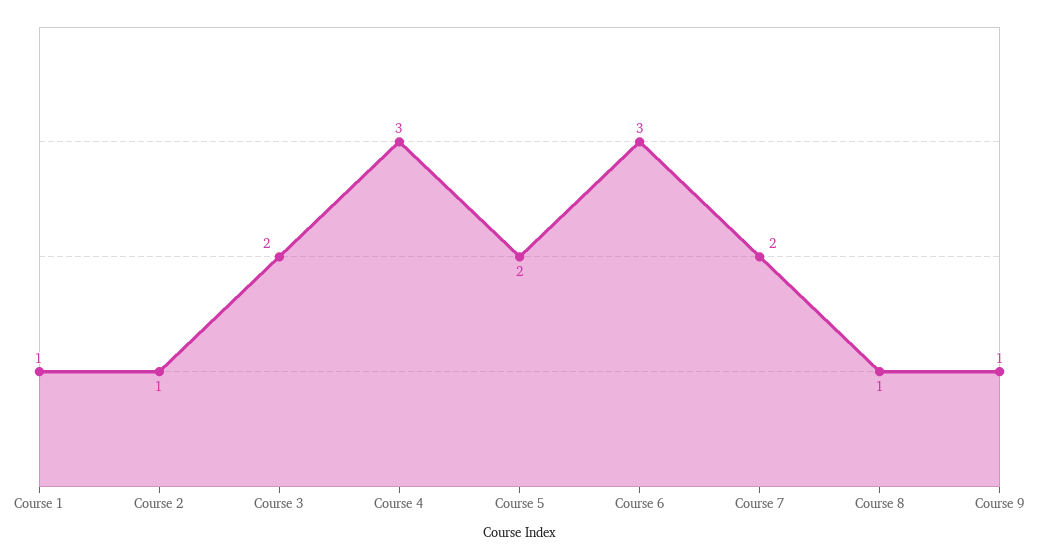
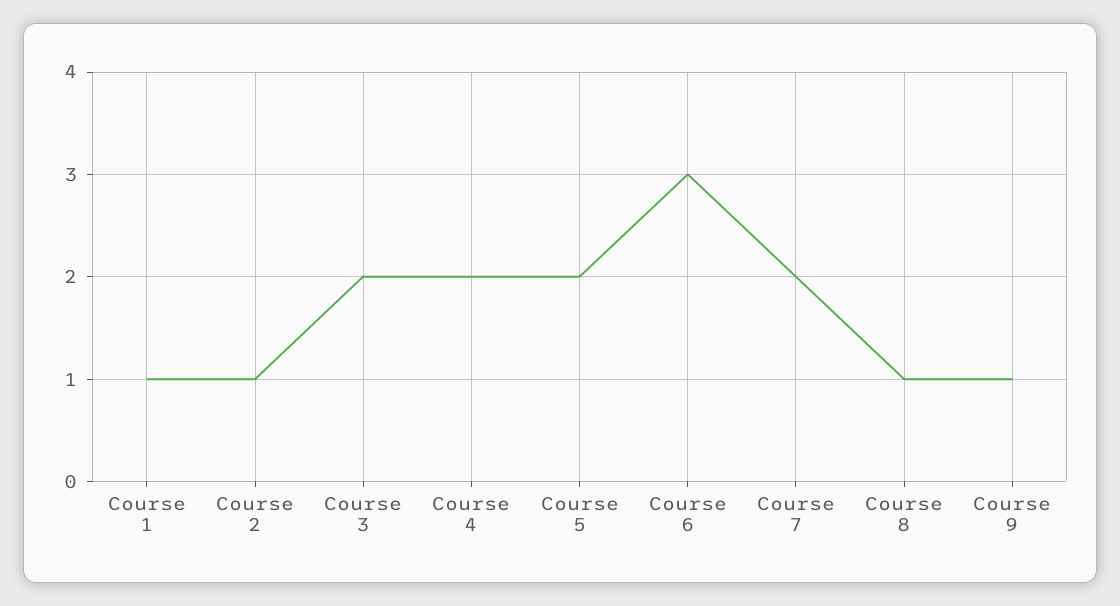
Course 4: 3 -> 2

